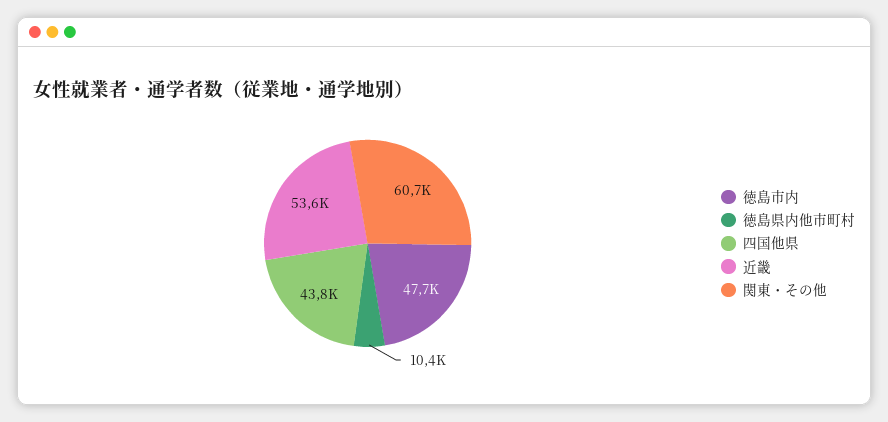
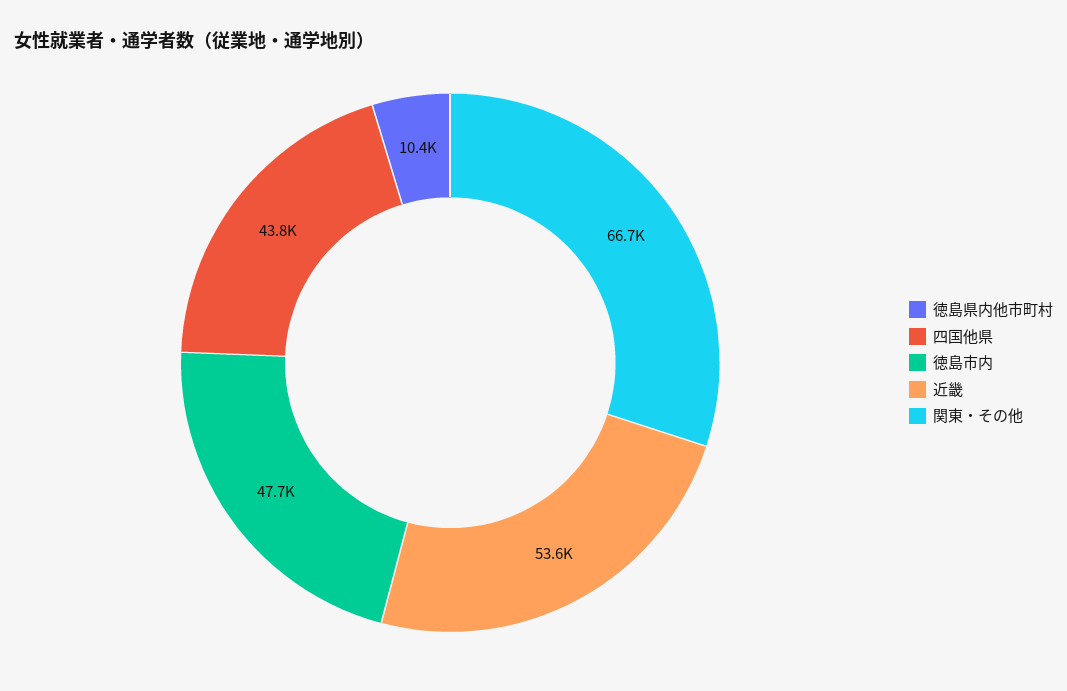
関東・その他: 60700 -> 66700

